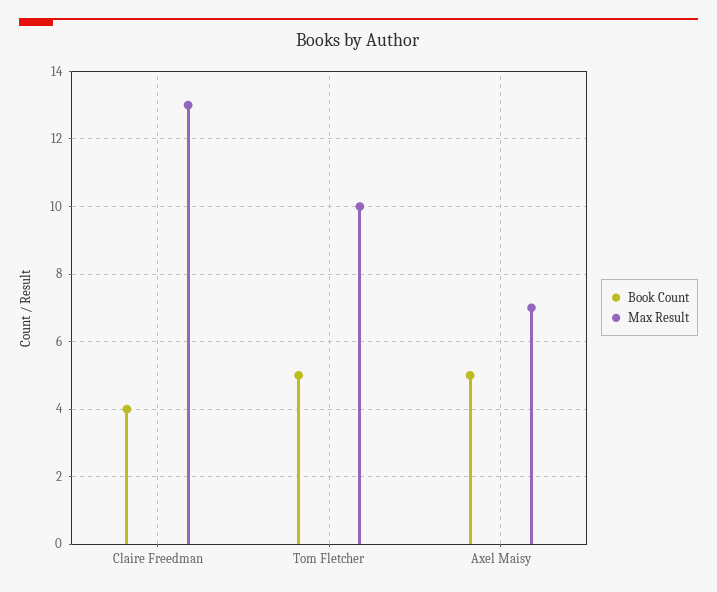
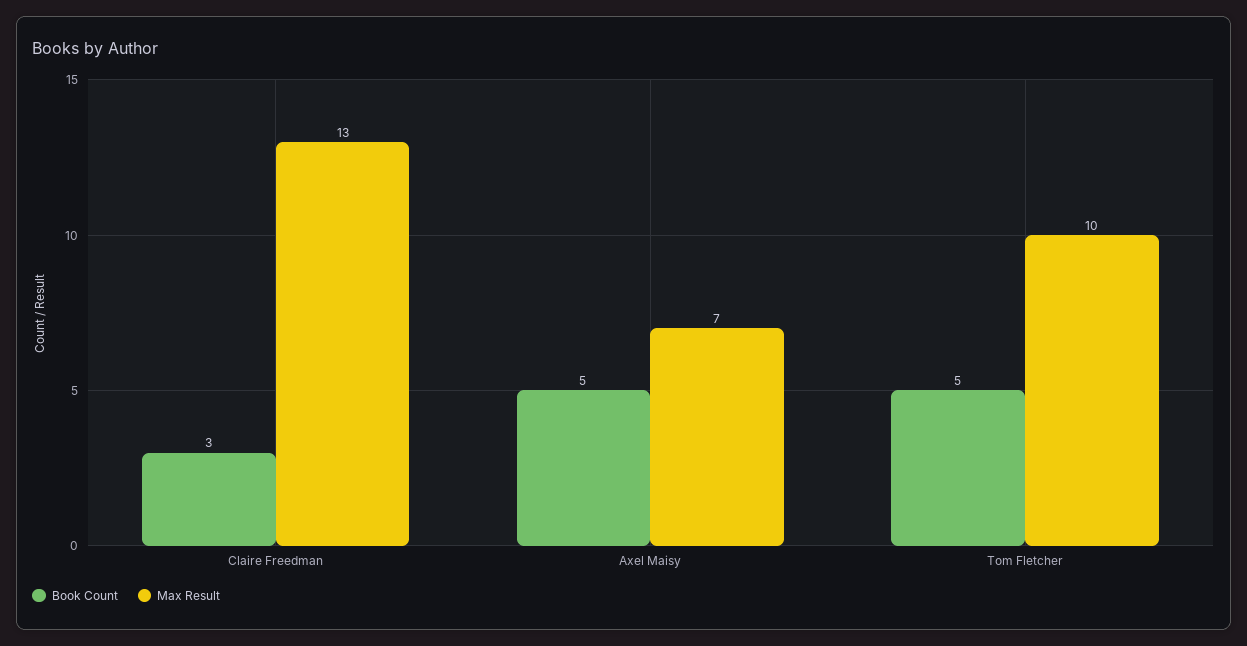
Book Count, Claire Freedman: 4 -> 3

